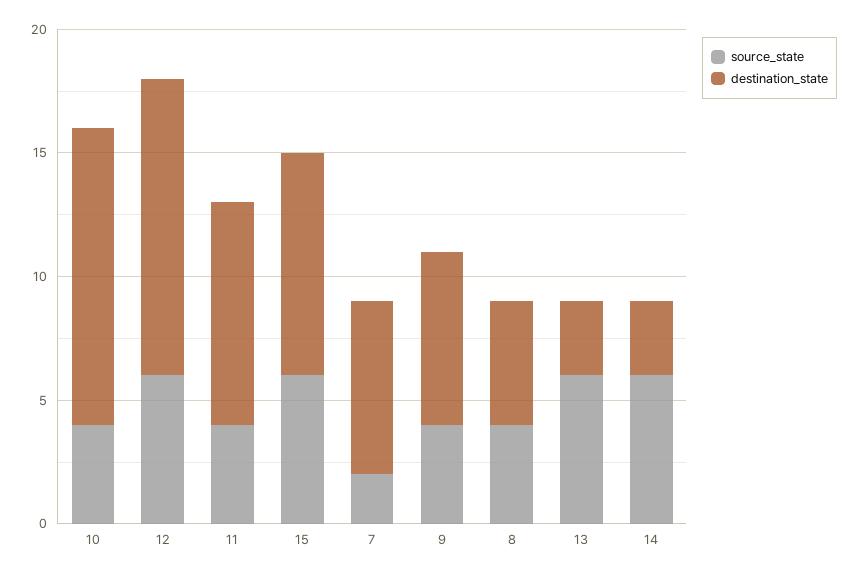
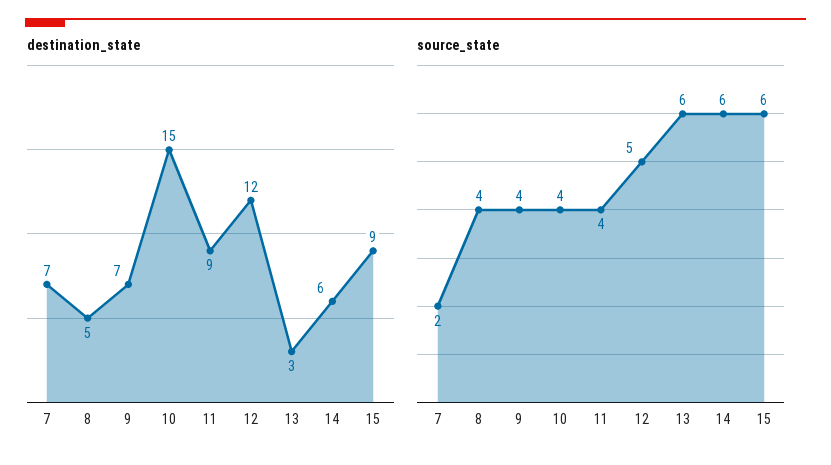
destination_state, 10: 12 -> 15
source_state, 12: 6 -> 5
destination_state, 14: 3 -> 6

